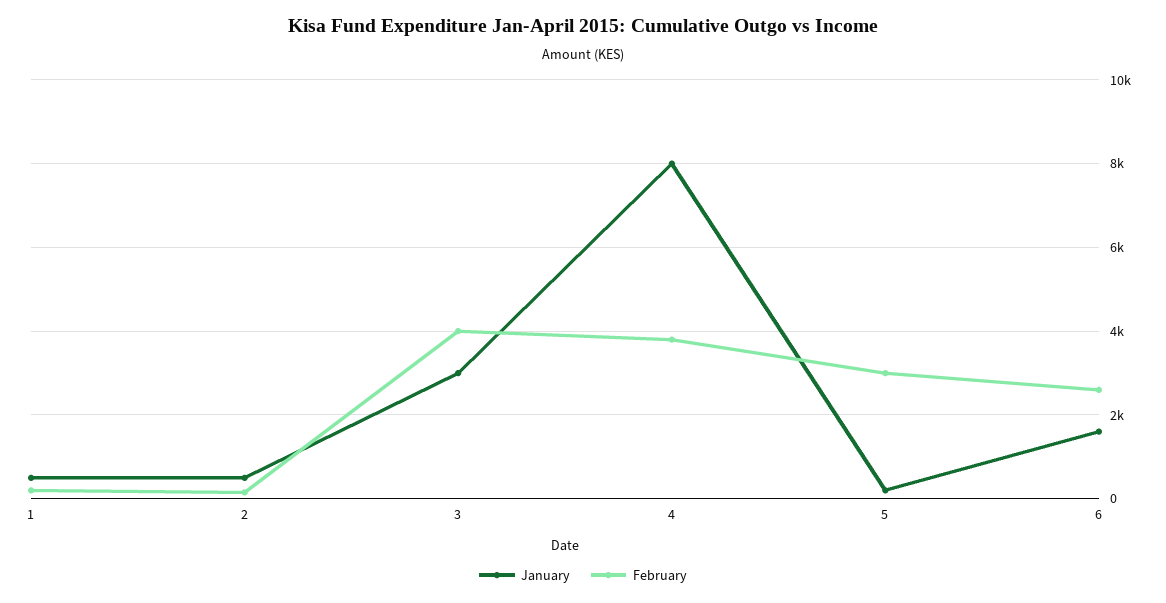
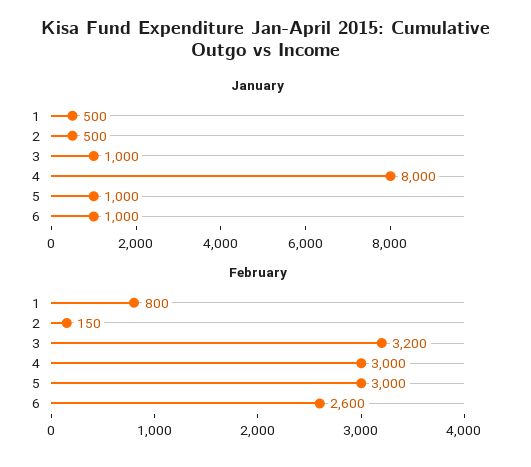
February, 1: 200 -> 800
January, 3: 3000 -> 1000
February, 3: 4000 -> 3200
February, 4: 3800 -> 3000
January, 5: 200 -> 1000
January, 6: 1600 -> 1000

